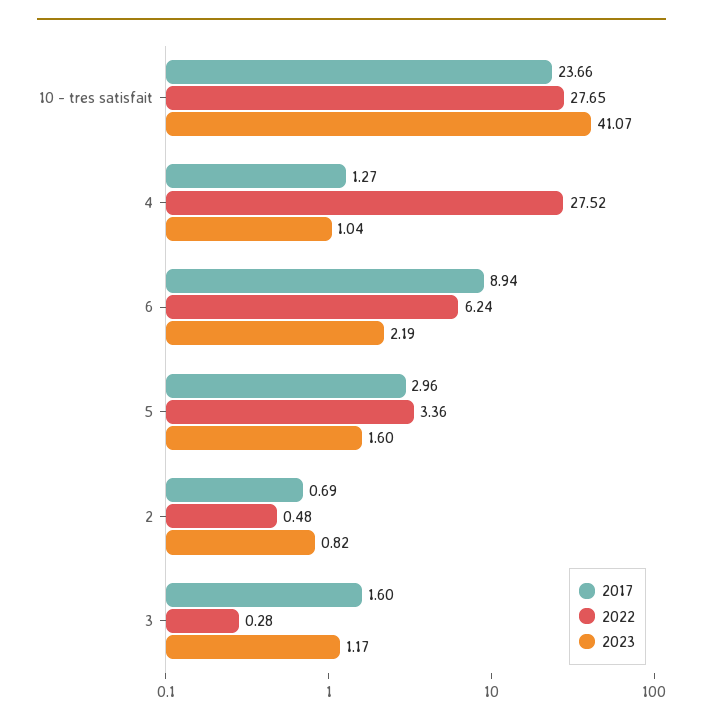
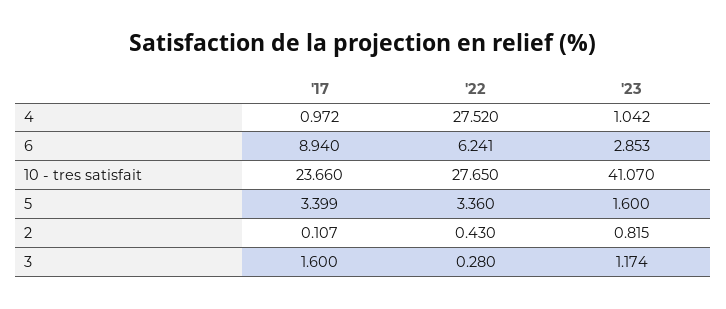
2017, 4: 1.27 -> 0.972
2023, 6: 2.19 -> 2.853
2017, 5: 2.96 -> 3.399
2017, 2: 0.69 -> 0.107
2022, 2: 0.48 -> 0.43

